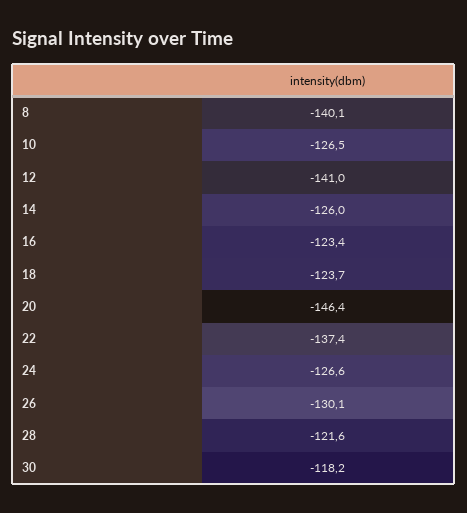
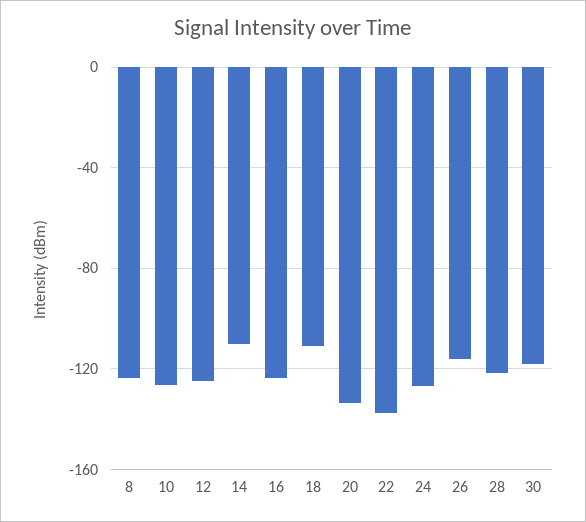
8: -140.1 -> -125
12: -141 -> -125
14: -126 -> -110
18: -123.7 -> -110
20: -146.4 -> -135
26: -130.1 -> -115

